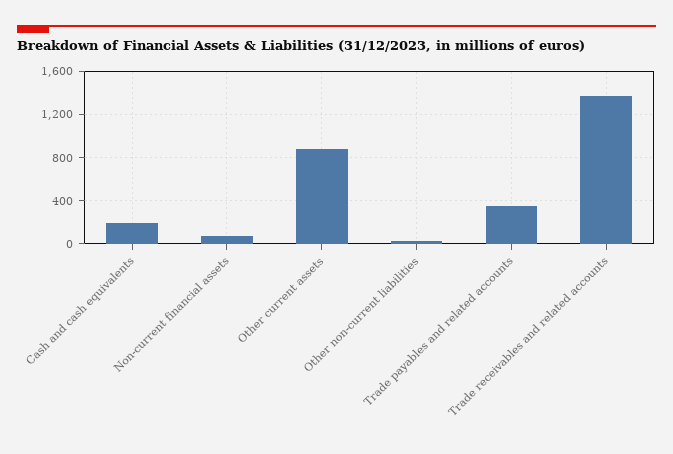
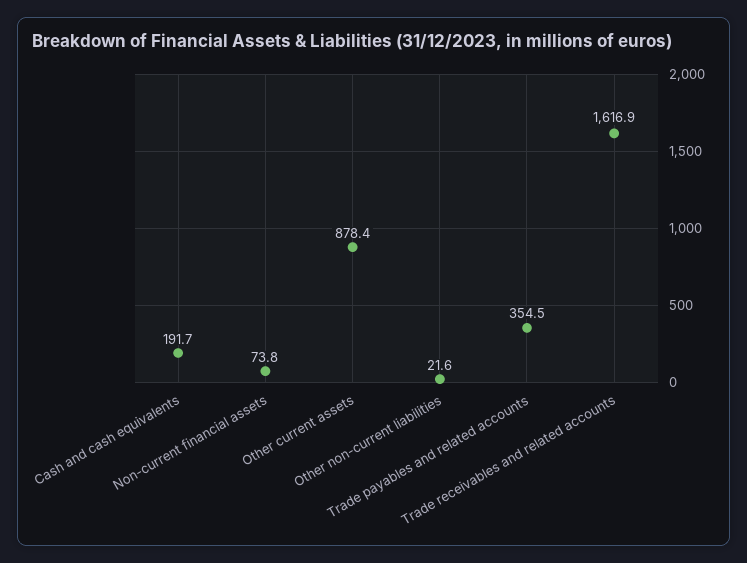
Trade receivables and related accounts: 1400 -> 1616.9

